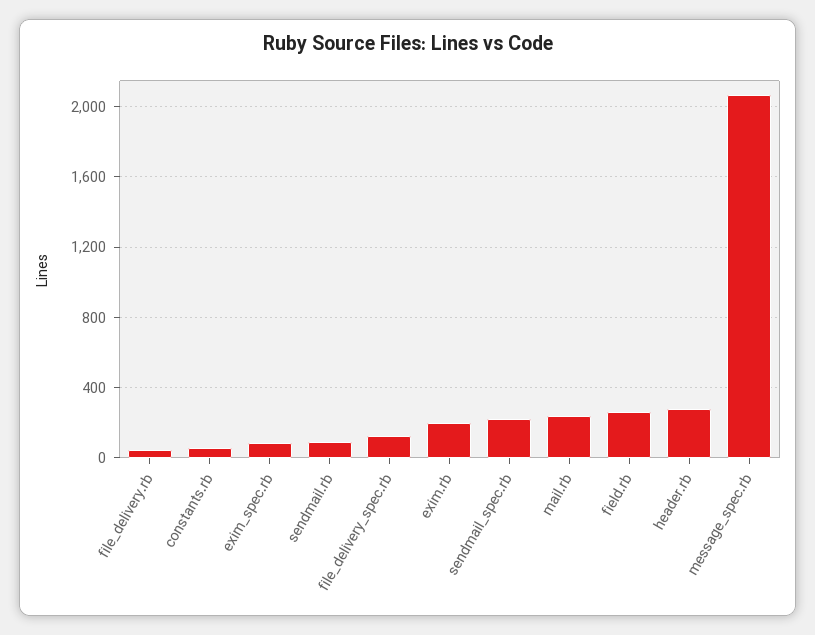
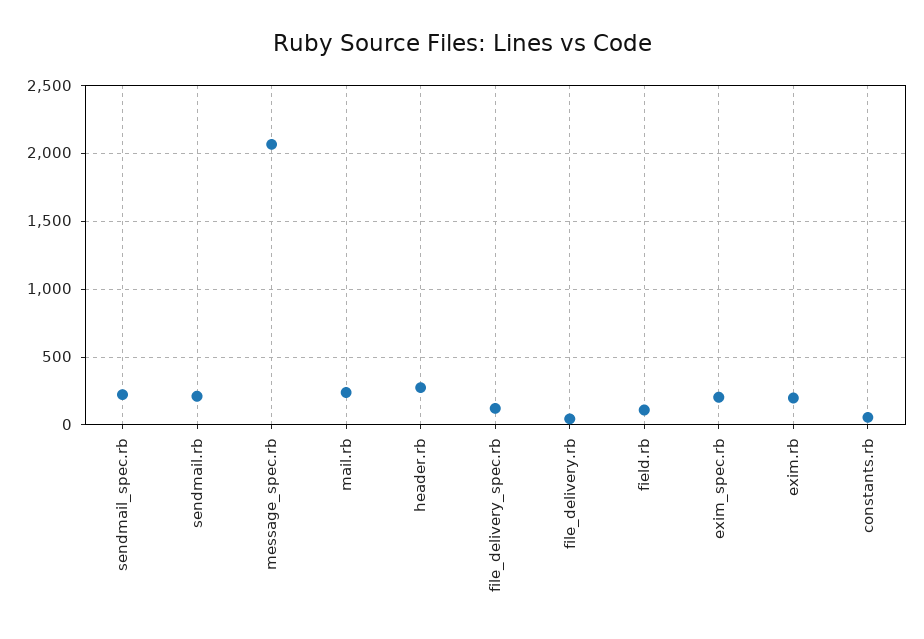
exim_spec.rb: 100 -> 200
sendmail.rb: 100 -> 200
field.rb: 250 -> 100

